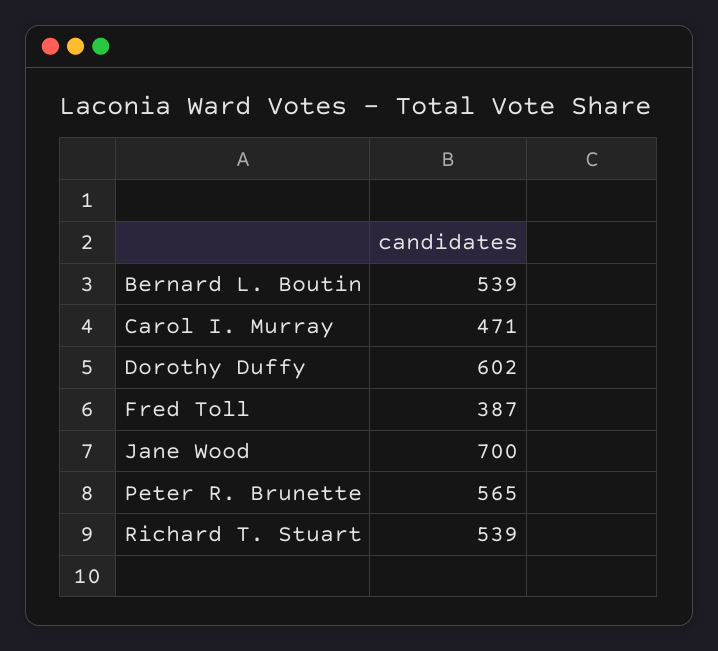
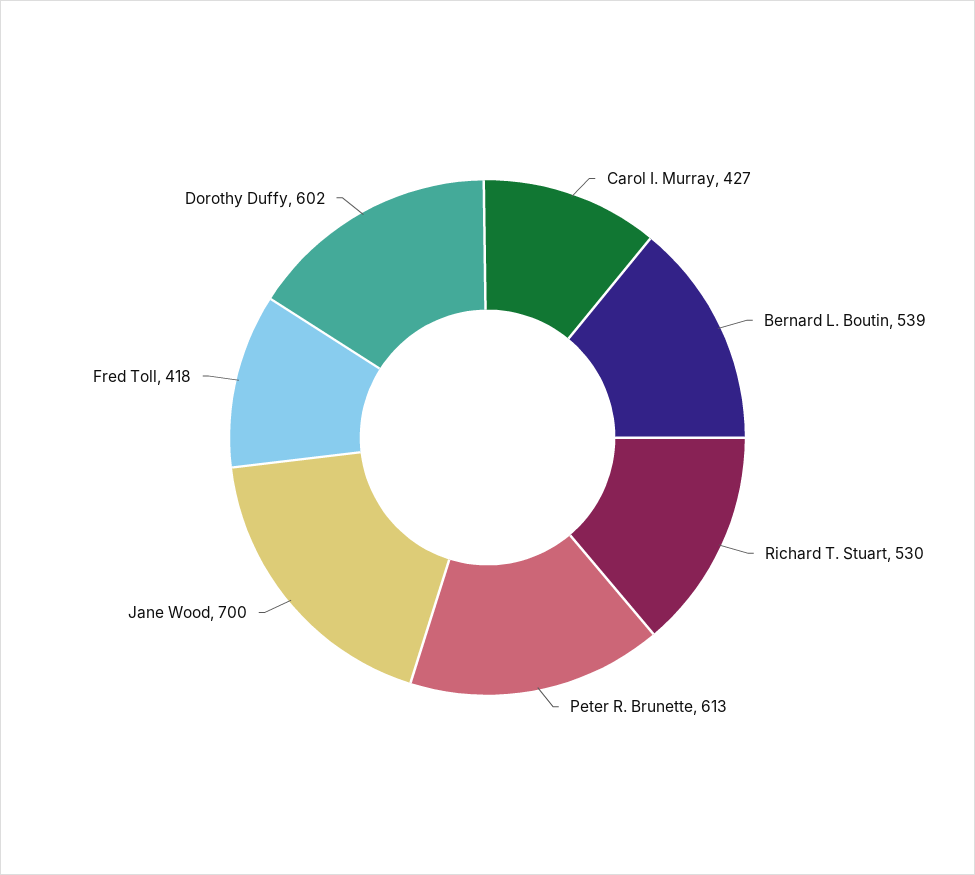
Carol I. Murray: 471 -> 427
Fred Toll: 387 -> 418
Peter R. Brunette: 565 -> 613
Richard T. Stuart: 539 -> 530

